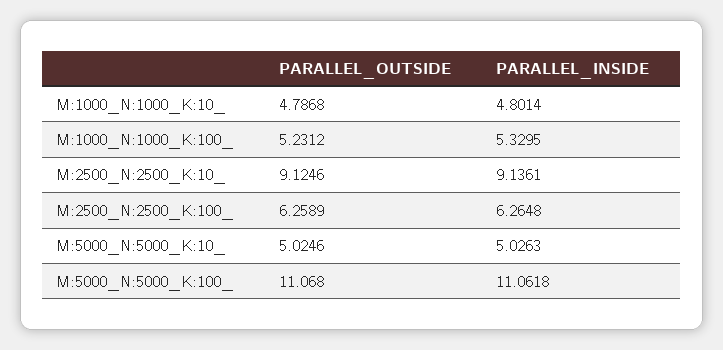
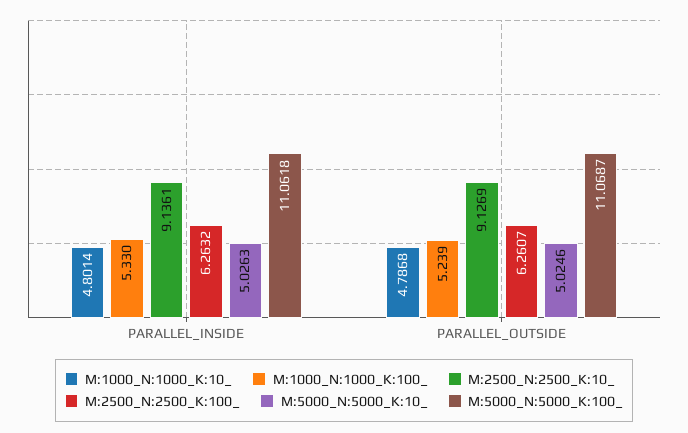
M:1000_N:1000_K:100_, PARALLEL_OUTSIDE: 5.2312 -> 5.239
M:2500_N:2500_K:10_, PARALLEL_OUTSIDE: 9.1246 -> 9.1269
M:2500_N:2500_K:100_, PARALLEL_OUTSIDE: 6.2589 -> 6.2607
M:2500_N:2500_K:100_, PARALLEL_INSIDE: 6.2648 -> 6.2632
M:5000_N:5000_K:100_, PARALLEL_OUTSIDE: 11.068 -> 11.0687

